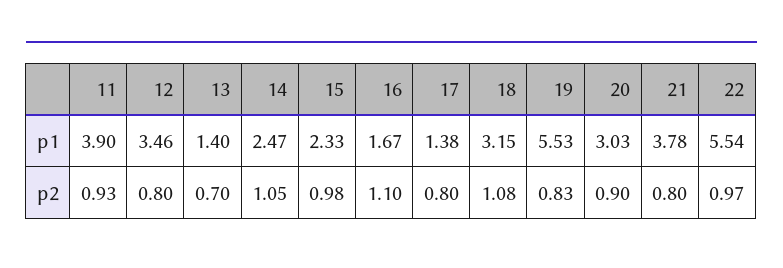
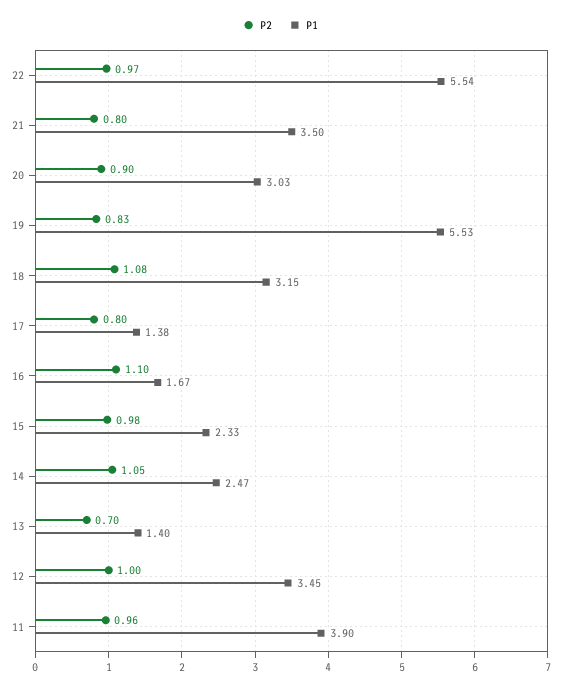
p1, 12: 3.46 -> 3.45
p1, 21: 3.78 -> 3.5
p2, 11: 0.93 -> 0.96
p2, 12: 0.8 -> 1

